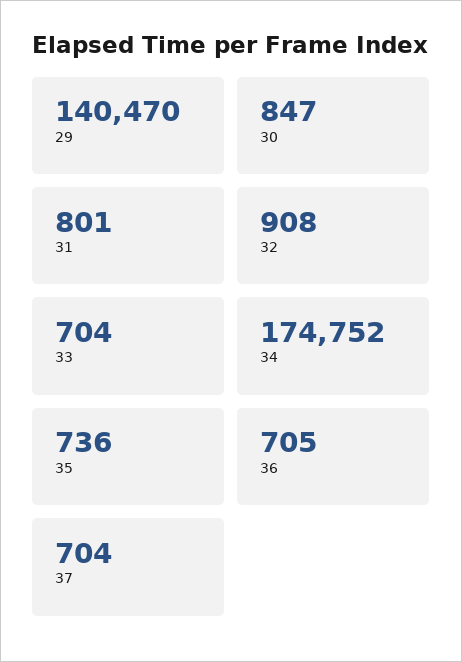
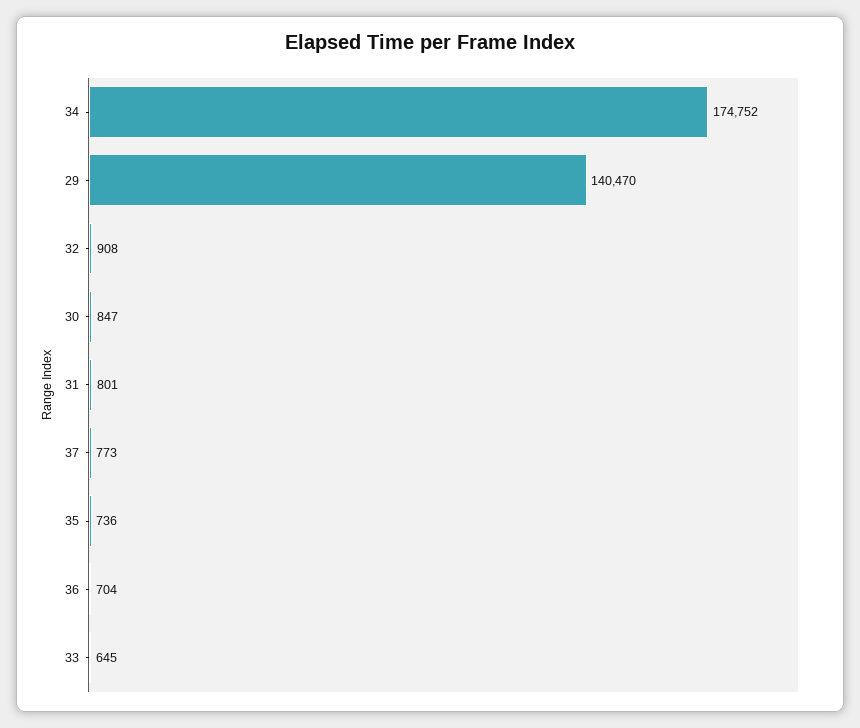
33: 704 -> 645
36: 705 -> 704
37: 704 -> 773

